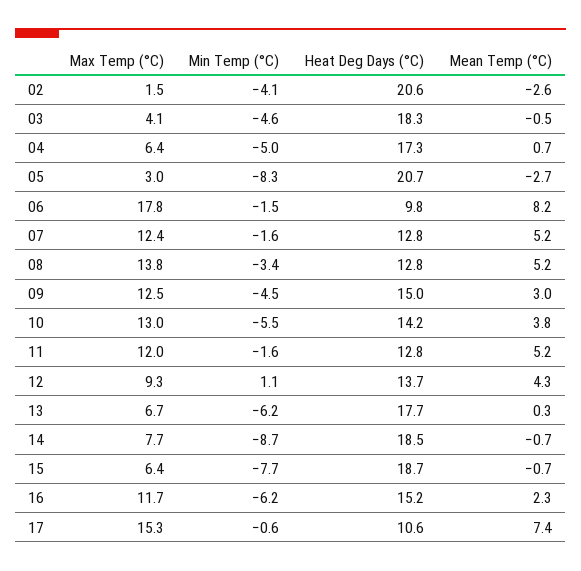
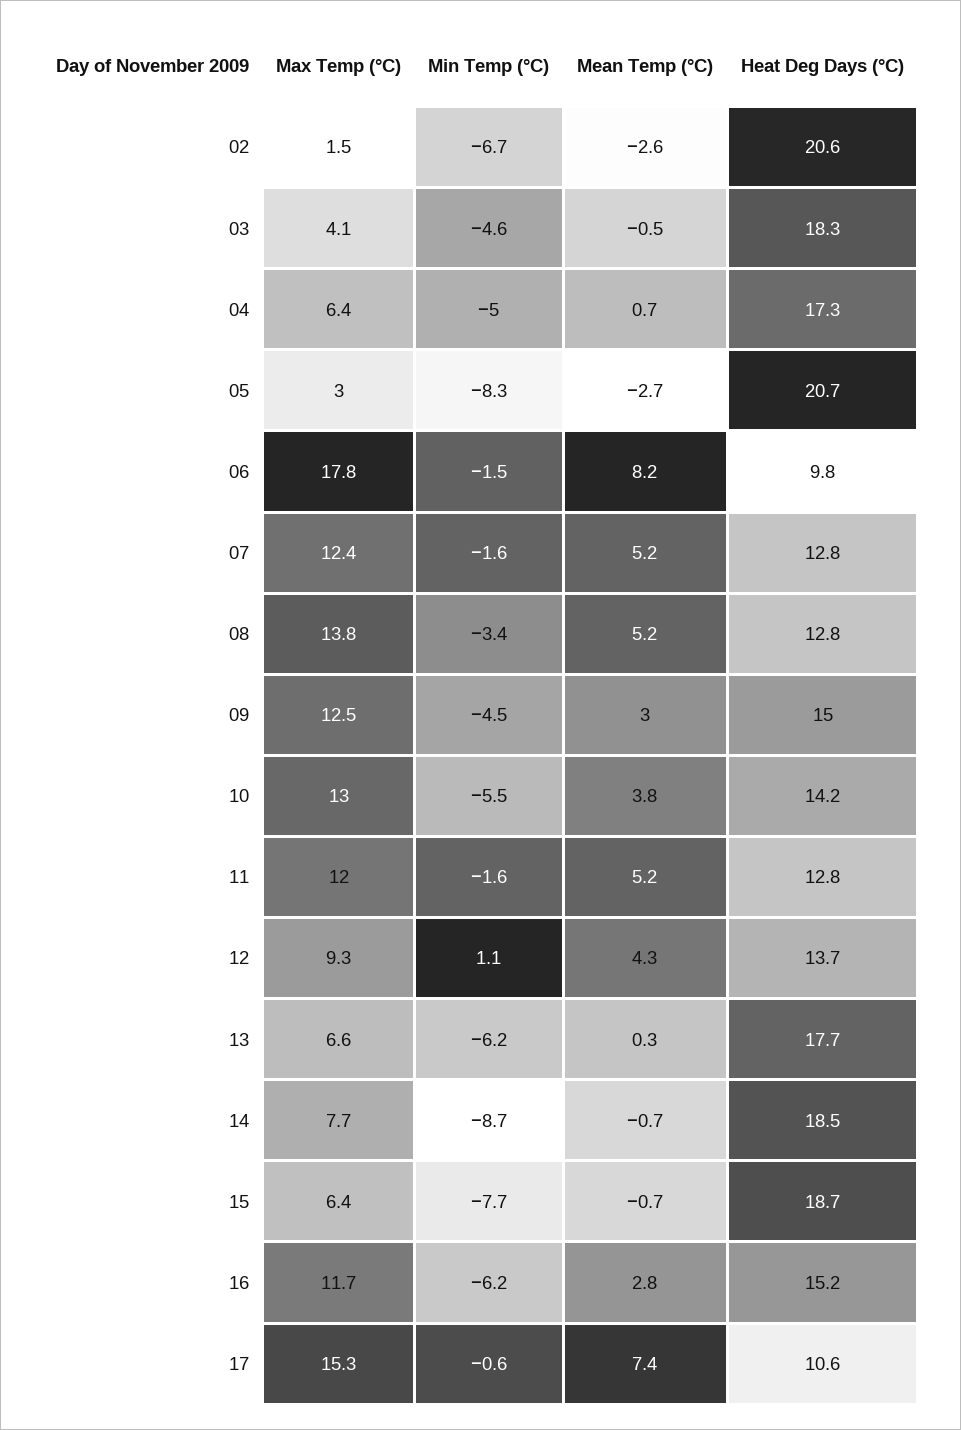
Min Temp (°C), 02: -4.1 -> -6.7
Max Temp (°C), 13: 6.7 -> 6.6
Mean Temp (°C), 16: 2.3 -> 2.8

